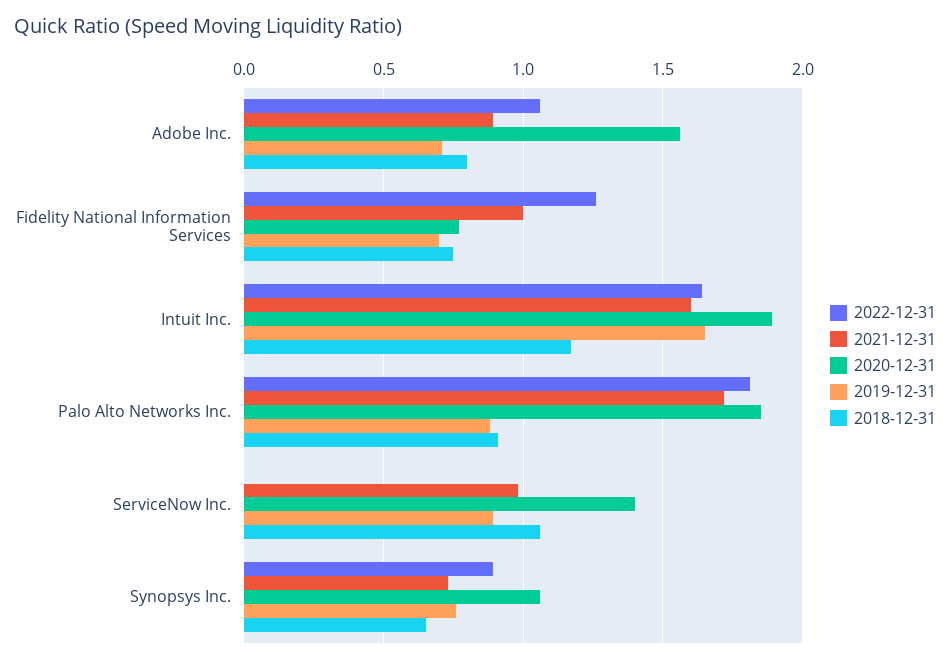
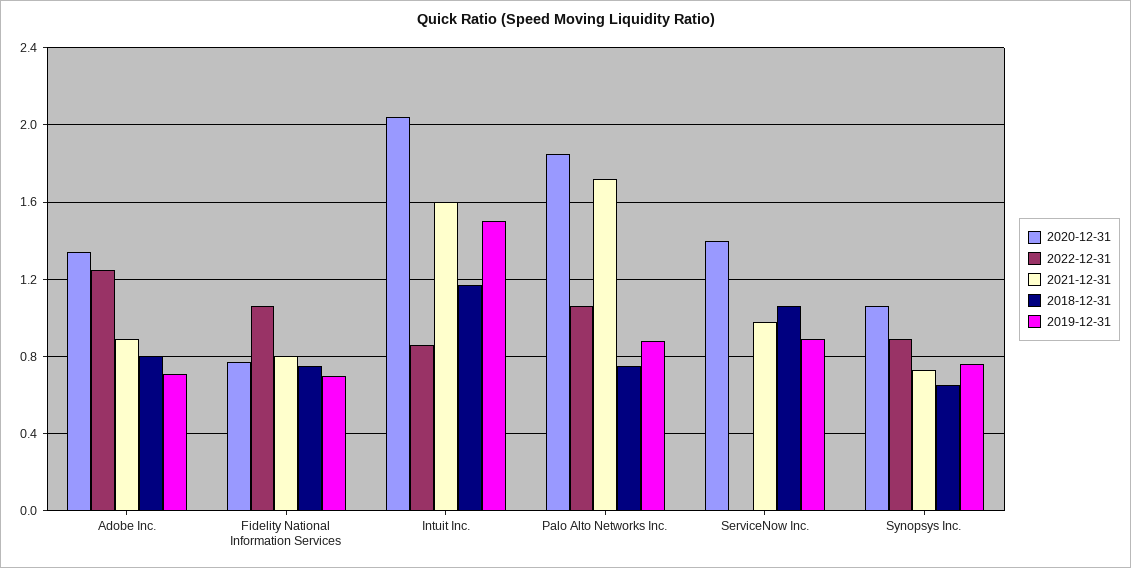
2022-12-31, Adobe Inc.: 1.05 -> 1.25
2020-12-31, Adobe Inc.: 1.55 -> 1.35
2022-12-31, Fidelity National Information Services: 1.25 -> 1.05
2021-12-31, Fidelity National Information Services: 1 -> 0.8
2022-12-31, Intuit Inc.: 1.65 -> 0.85
2020-12-31, Intuit Inc.: 1.9 -> 2.05
2019-12-31, Intuit Inc.: 1.65 -> 1.5
2022-12-31, Palo Alto Networks Inc.: 1.8 -> 1.05
2018-12-31, Palo Alto Networks Inc.: 0.9 -> 0.75

